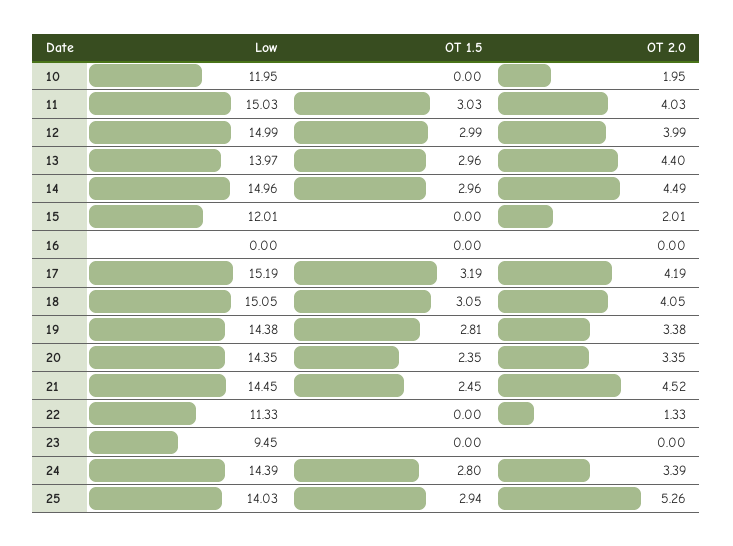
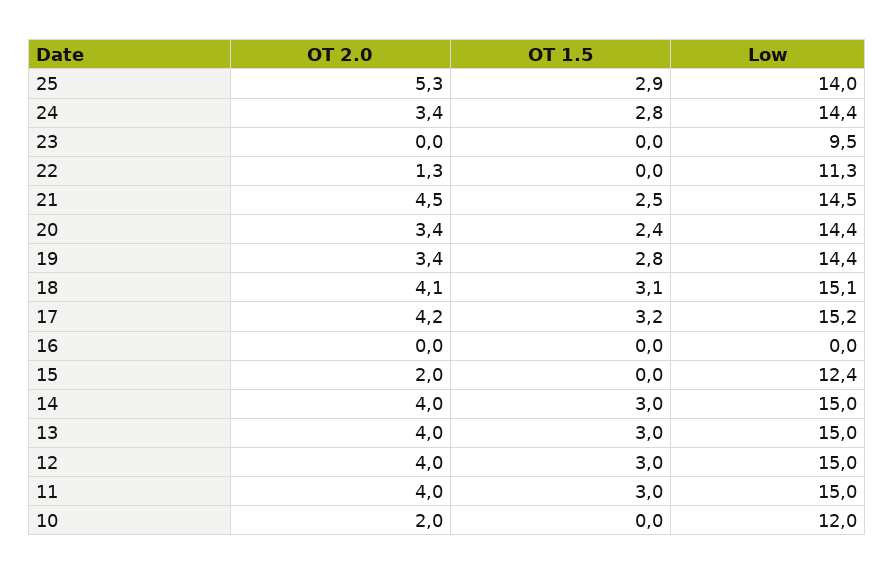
Low, 13: 13.97 -> 15
OT 2.0, 13: 4.4 -> 4
OT 2.0, 14: 4.49 -> 4
Low, 15: 12.01 -> 12.4

